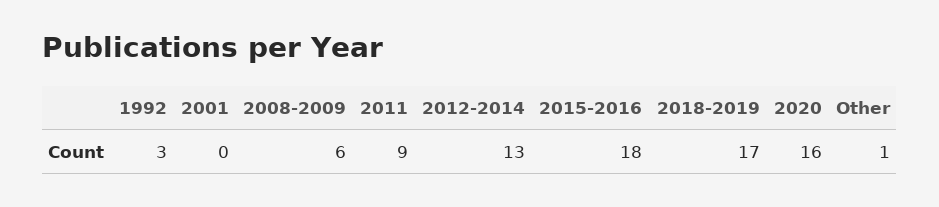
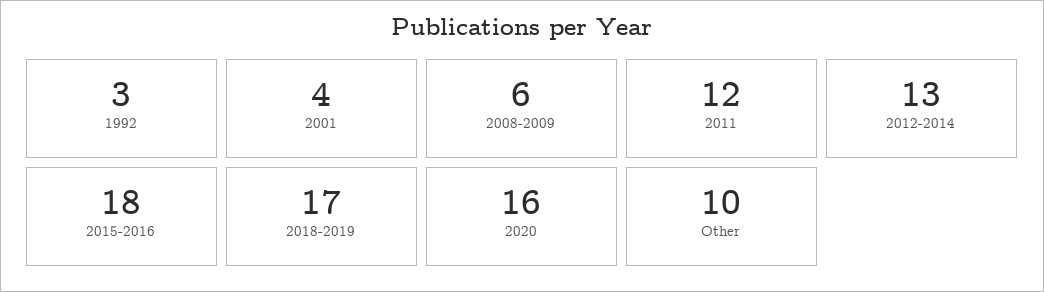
2001: 0 -> 4
2011: 9 -> 12
Other: 1 -> 10

